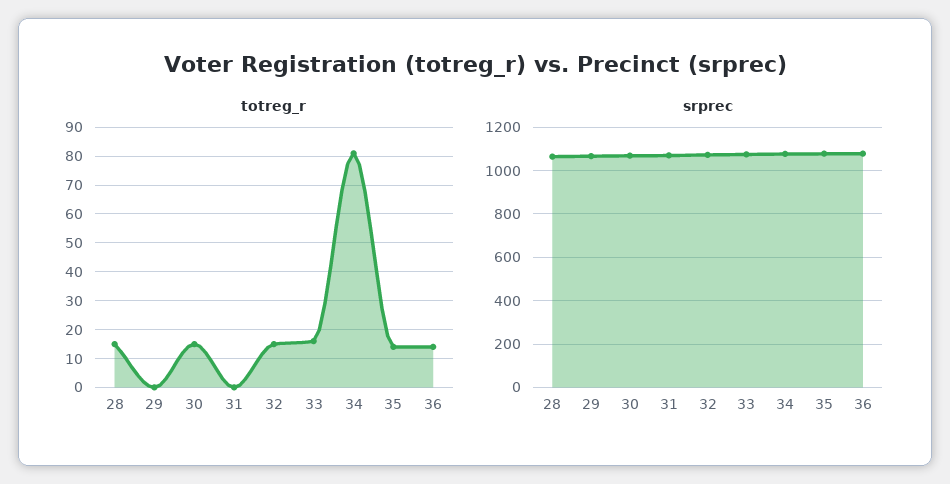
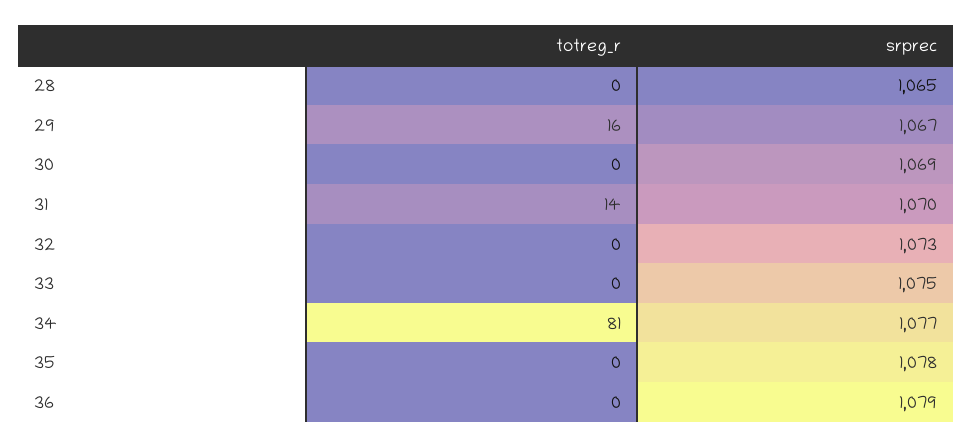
totreg_r, 28: 15 -> 0
totreg_r, 29: 0 -> 16
totreg_r, 30: 15 -> 0
totreg_r, 31: 0 -> 14
totreg_r, 32: 15 -> 0
totreg_r, 33: 15 -> 0
totreg_r, 35: 15 -> 0
totreg_r, 36: 15 -> 0

